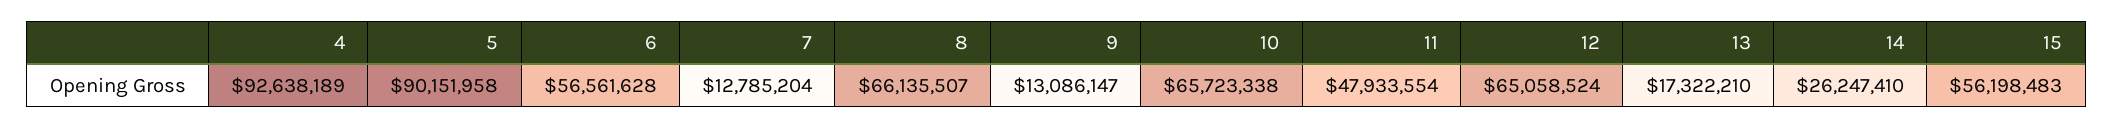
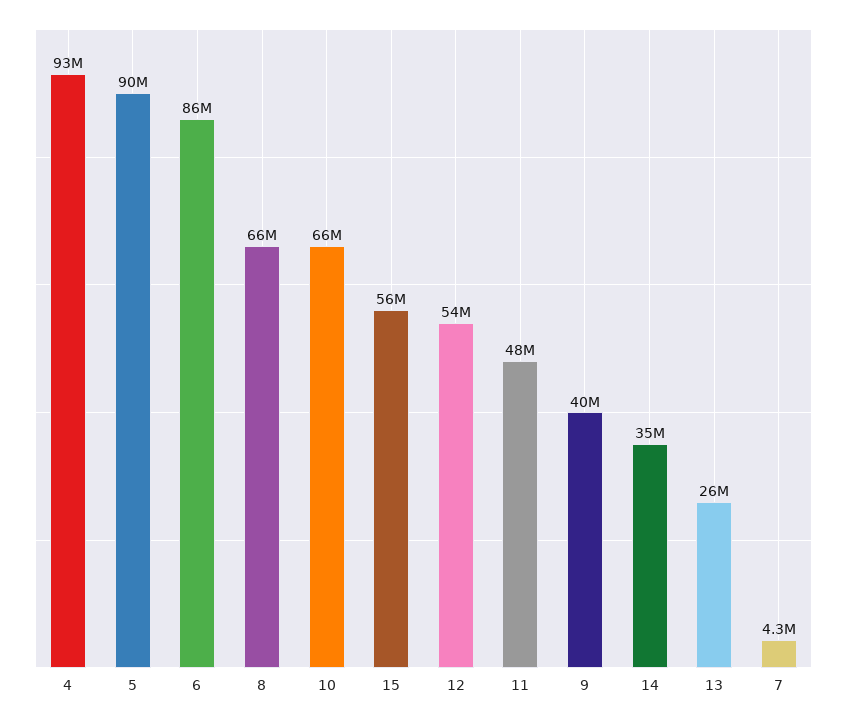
6: 56561628 -> 86000000
7: 12785204 -> 4300000
9: 13086147 -> 40000000
12: 65058524 -> 54000000
13: 17322210 -> 26000000
14: 26247410 -> 35000000

